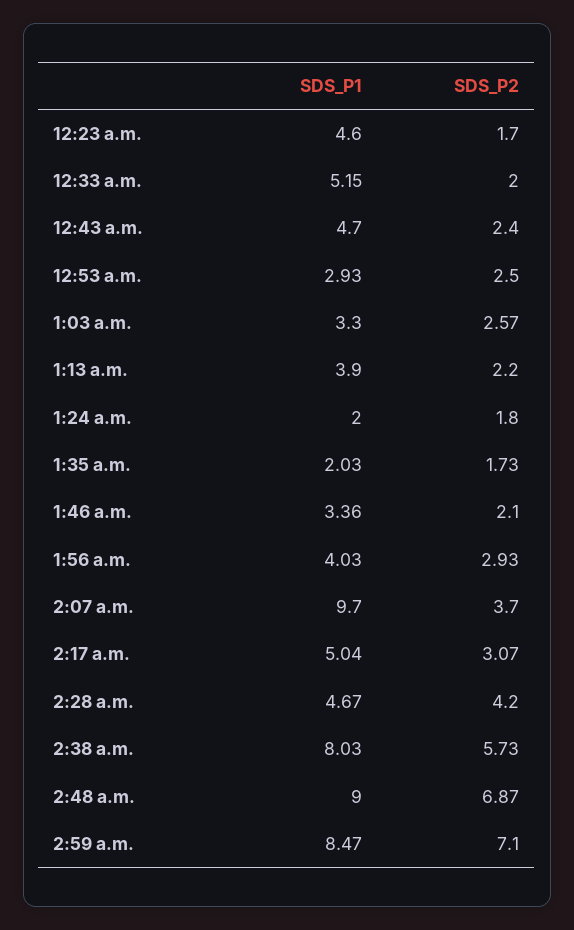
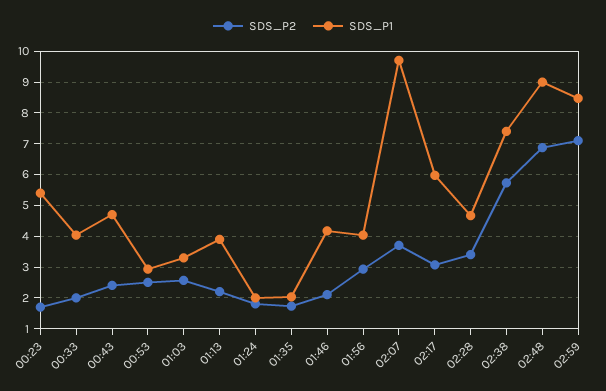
SDS_P1, 12:23 a.m.: 4.6 -> 5.4
SDS_P1, 12:33 a.m.: 5.15 -> 4
SDS_P1, 1:46 a.m.: 3.36 -> 4.2
SDS_P1, 2:17 a.m.: 5.04 -> 6
SDS_P2, 2:28 a.m.: 4.2 -> 3.4
SDS_P1, 2:38 a.m.: 8.03 -> 7.4

